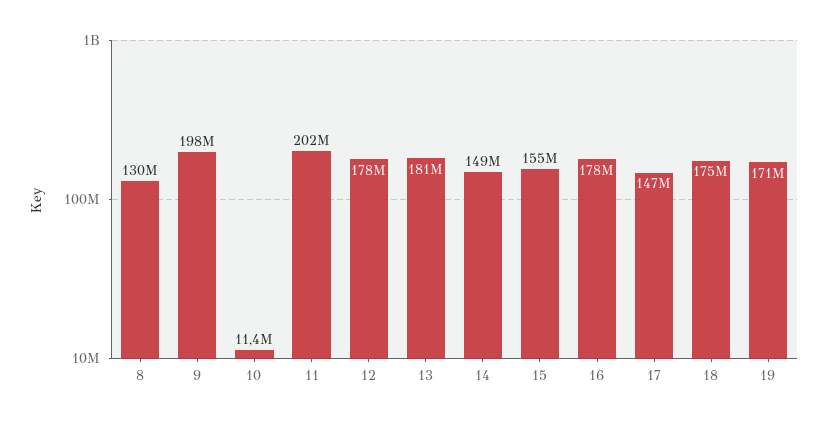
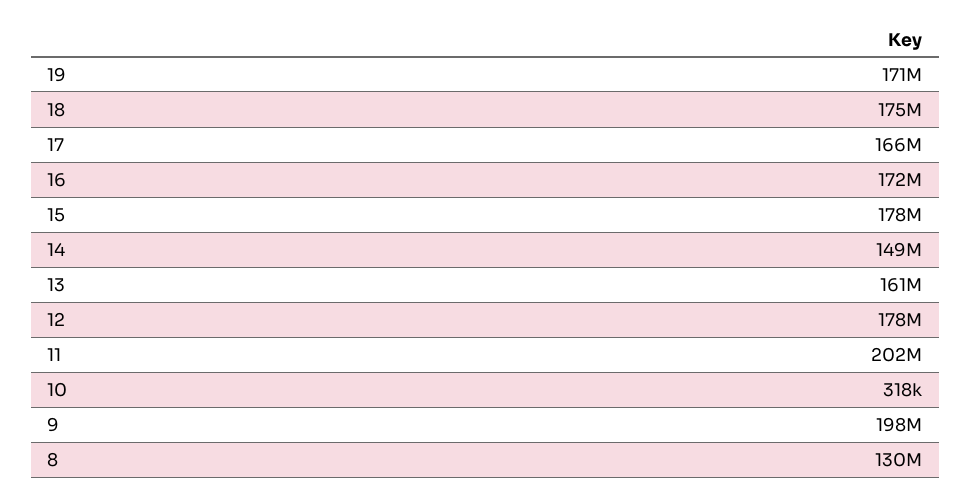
10: 11400000 -> 318000
13: 181000000 -> 161000000
15: 155000000 -> 178000000
16: 178000000 -> 172000000
17: 147000000 -> 166000000

